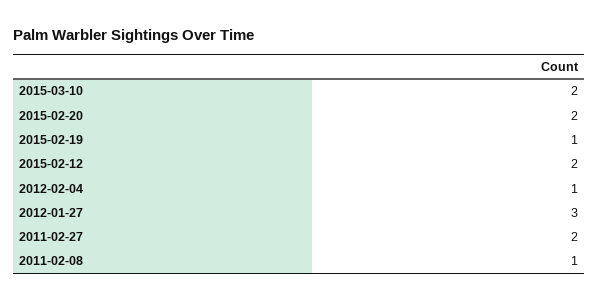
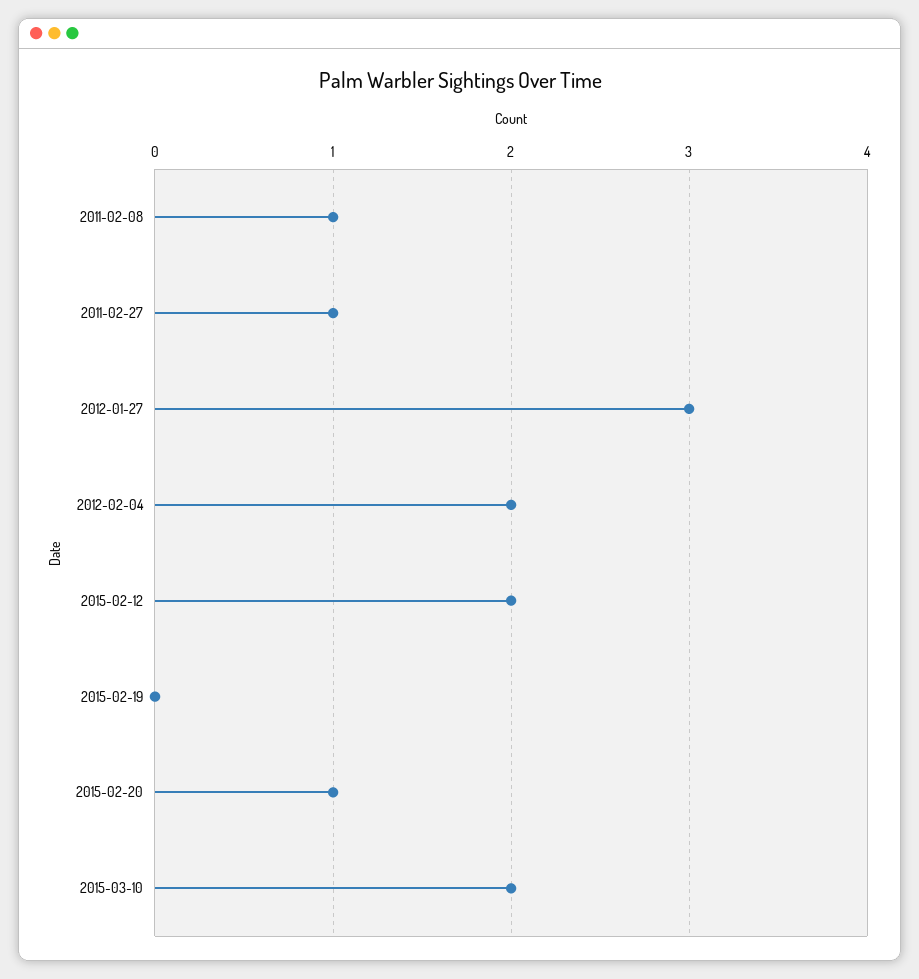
2015-02-20: 2 -> 1
2015-02-19: 1 -> 0
2012-02-04: 1 -> 2
2011-02-27: 2 -> 1

